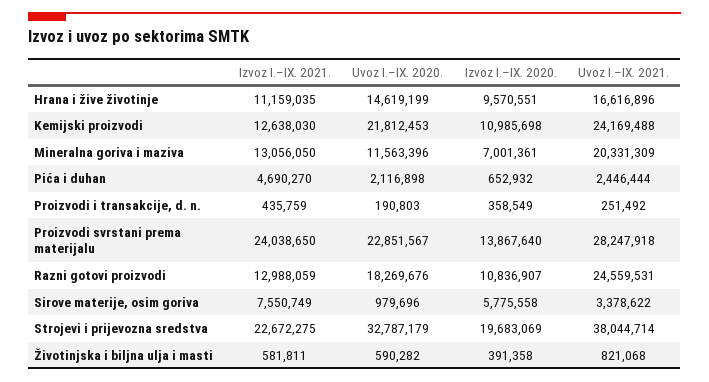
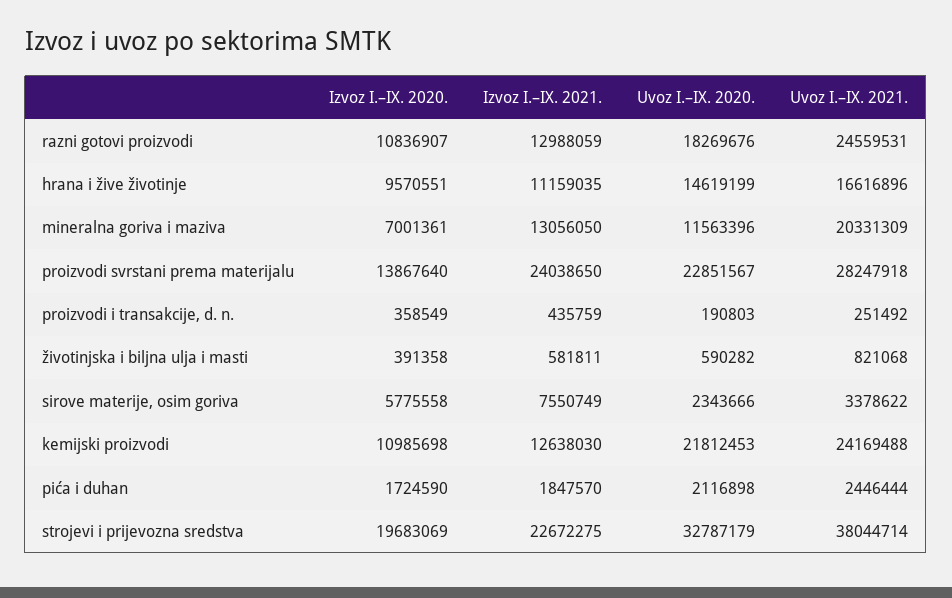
Izvoz I.–IX. 2021., Pića i duhan: 4690270 -> 1847570
Izvoz I.–IX. 2020., Pića i duhan: 652932 -> 1724590
Uvoz I.–IX. 2020., Sirove materije, osim goriva: 979696 -> 2343666

